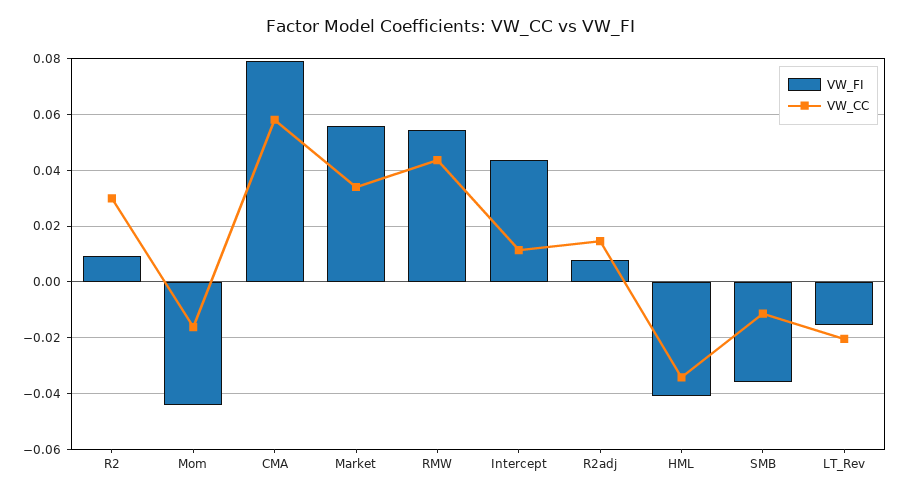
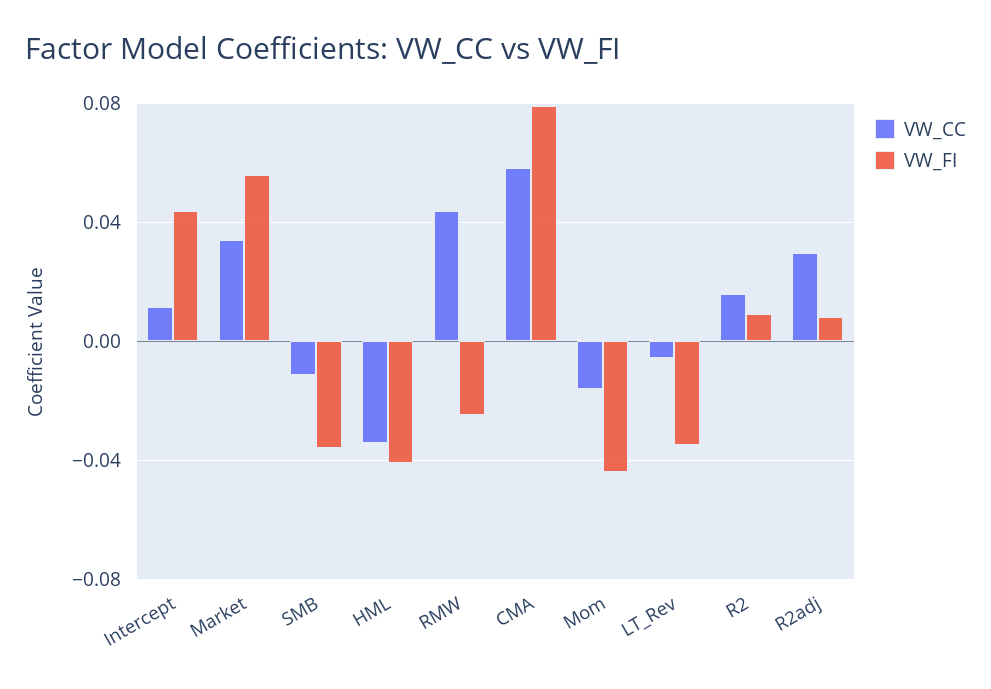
VW_CC, R2: 0.03 -> 0.015
VW_FI, RMW: 0.055 -> -0.025
VW_CC, R2adj: 0.015 -> 0.03
VW_FI, LT_Rev: -0.015 -> -0.035
VW_CC, LT_Rev: -0.02 -> -0.005

